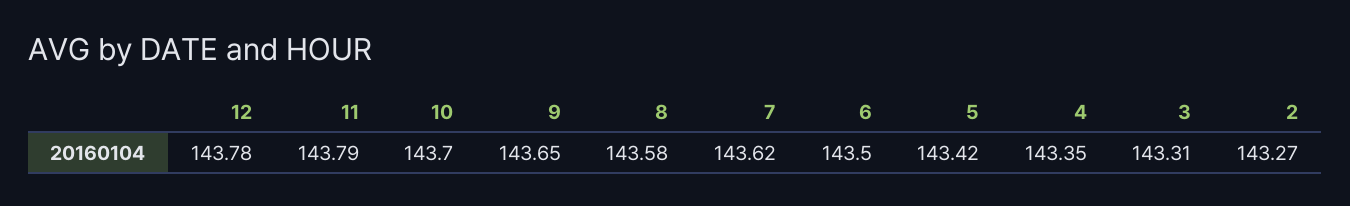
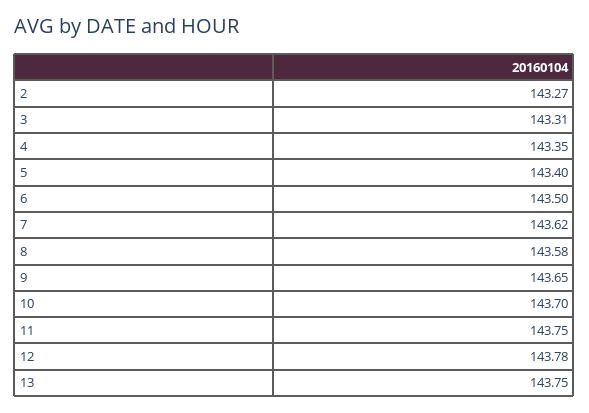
11: 143.79 -> 143.75
5: 143.42 -> 143.4
13: none -> 143.75

